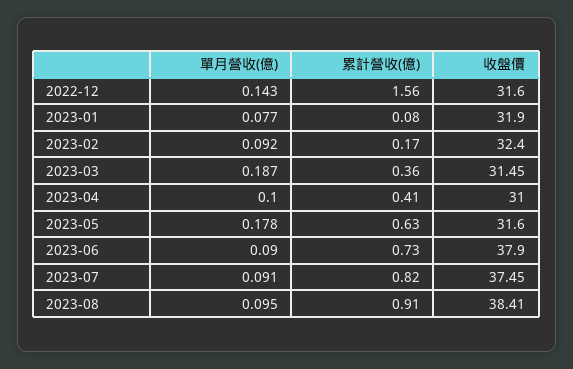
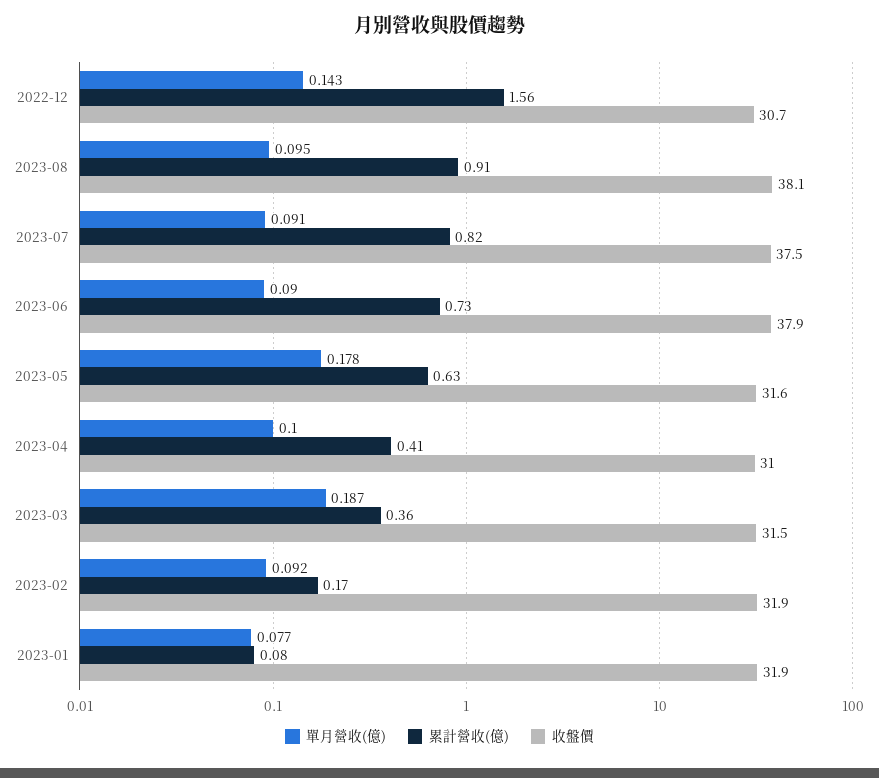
收盤價, 2022-12: 31.6 -> 30.7
收盤價, 2023-02: 32.4 -> 31.9
收盤價, 2023-08: 38.41 -> 38.1

